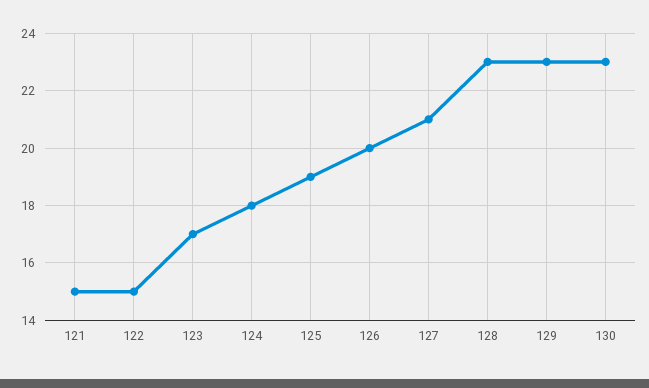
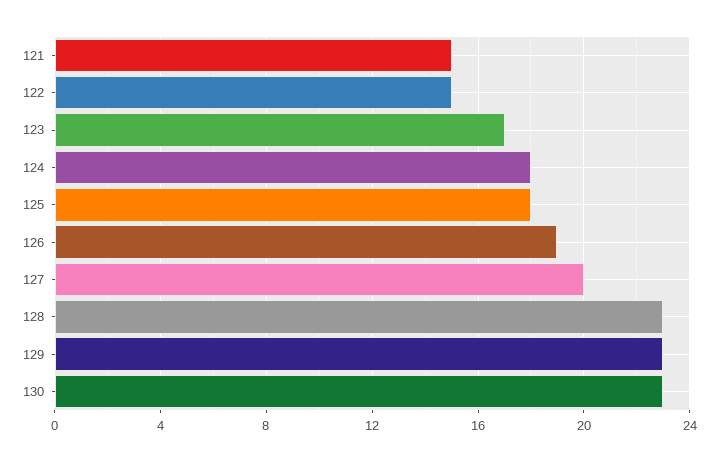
125: 19 -> 18
126: 20 -> 19
127: 21 -> 20

